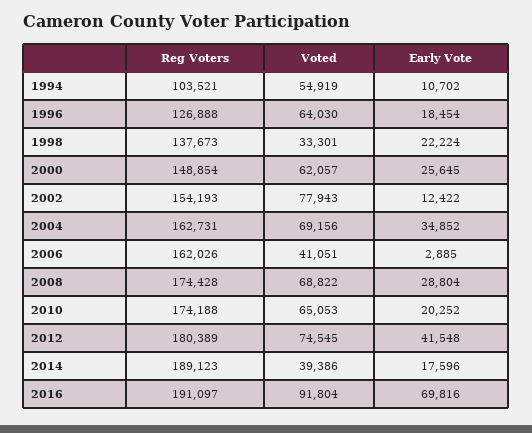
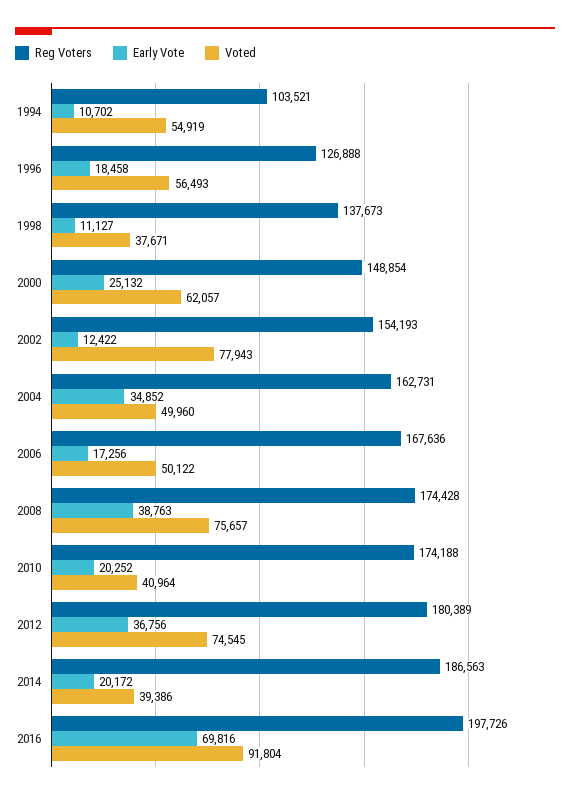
Voted, 1996: 64030 -> 56493
Early Vote, 1996: 18454 -> 18458
Voted, 1998: 33301 -> 37671
Early Vote, 1998: 22224 -> 11127
Early Vote, 2000: 25645 -> 25132
Voted, 2004: 69156 -> 49960
Reg Voters, 2006: 162026 -> 167636
Voted, 2006: 41051 -> 50122
Early Vote, 2006: 2885 -> 17256
Voted, 2008: 68822 -> 75657
Early Vote, 2008: 28804 -> 38763
Voted, 2010: 65053 -> 40964
Early Vote, 2012: 41548 -> 36756
Reg Voters, 2014: 189123 -> 186563
Early Vote, 2014: 17596 -> 20172
Reg Voters, 2016: 191097 -> 197726

